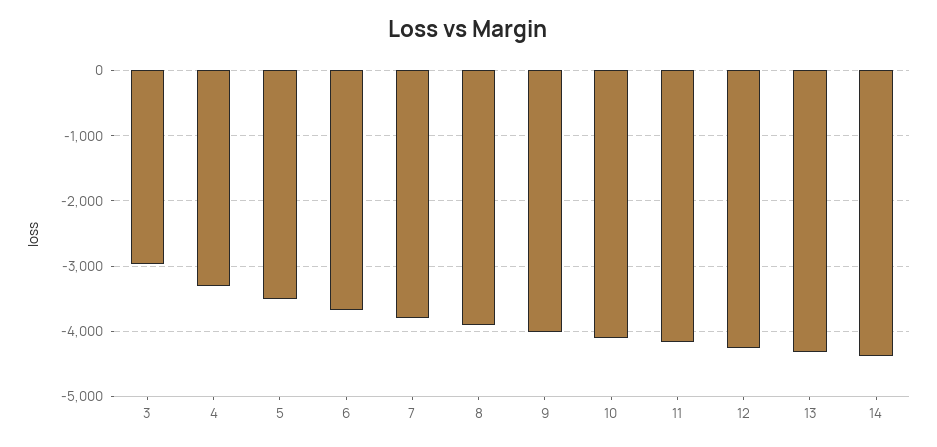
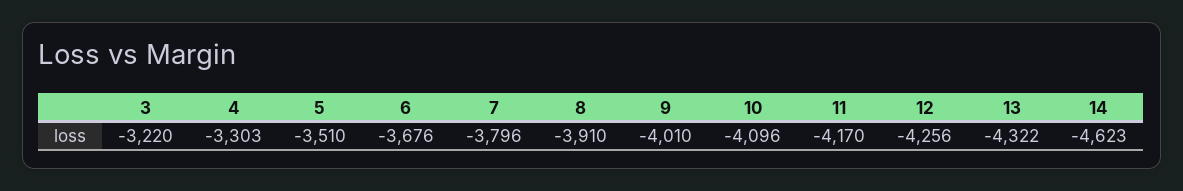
3: -3000 -> -3220
14: -4400 -> -4623

